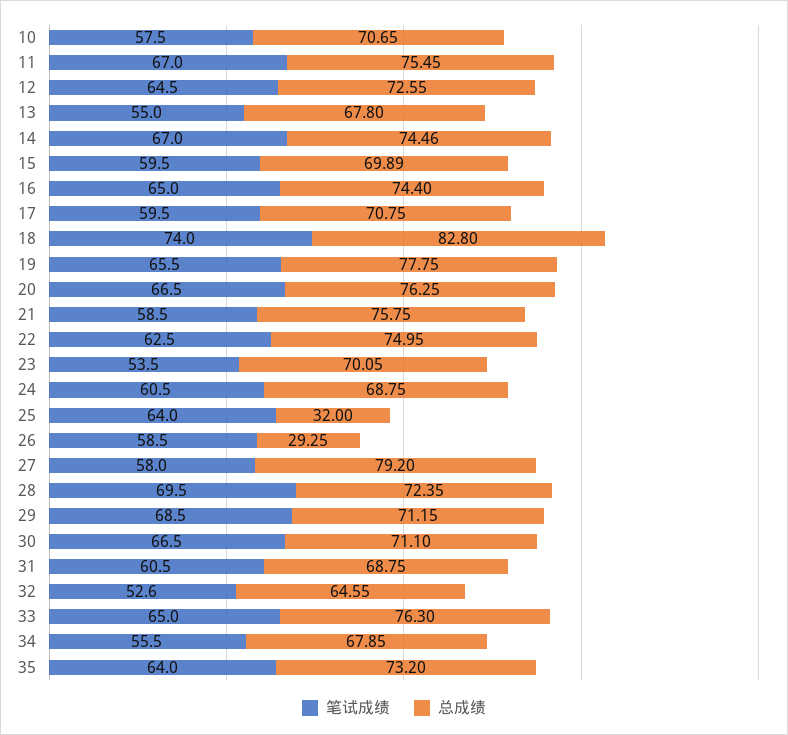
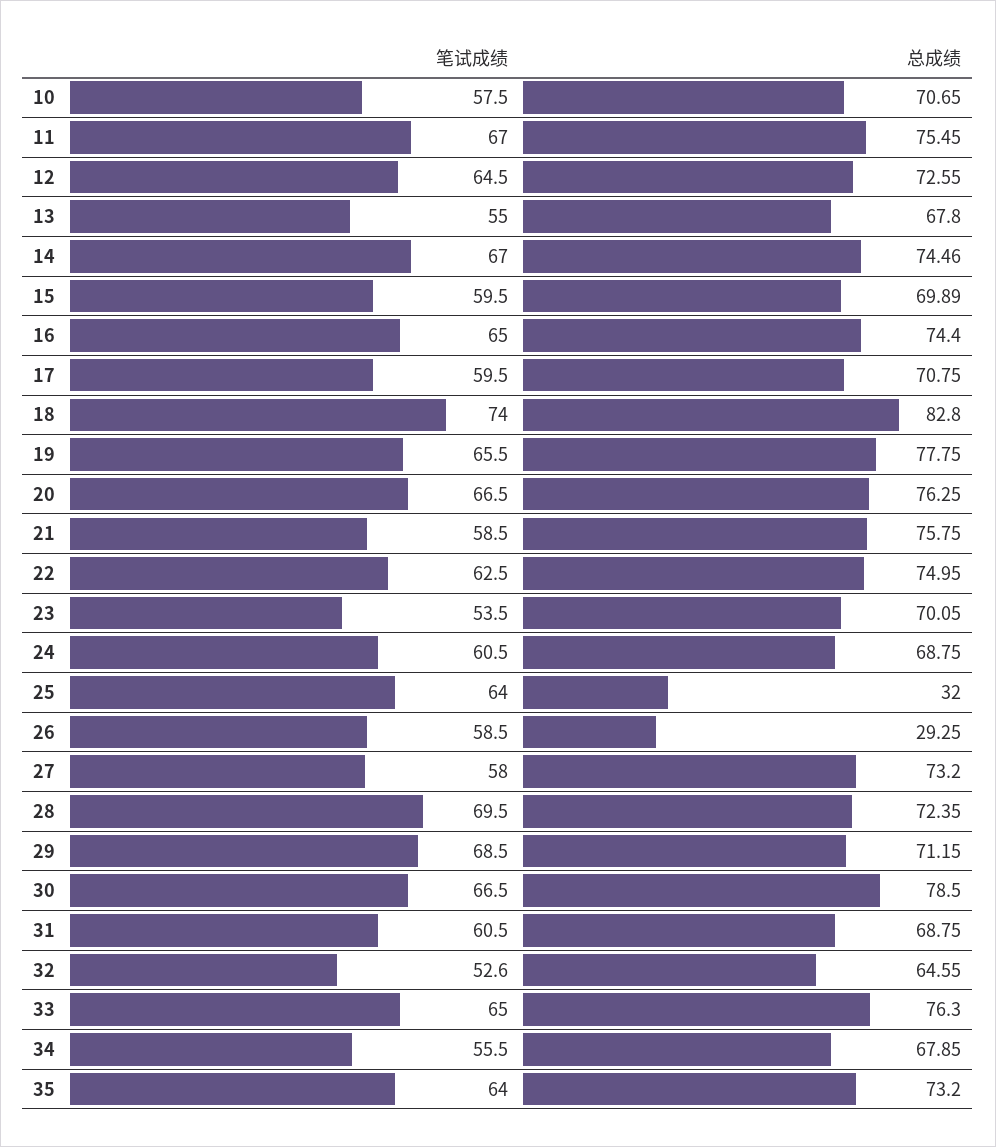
总成绩, 27: 79.2 -> 73.2
总成绩, 30: 71.1 -> 78.5

